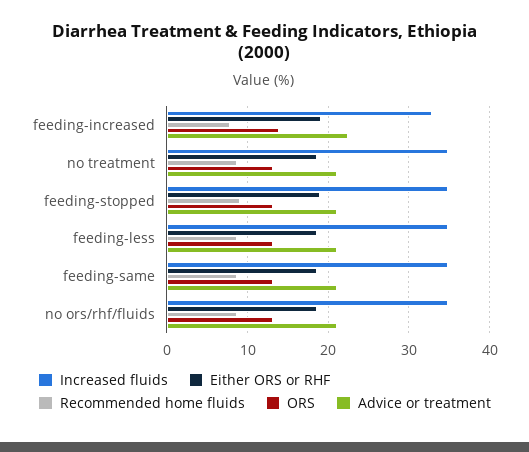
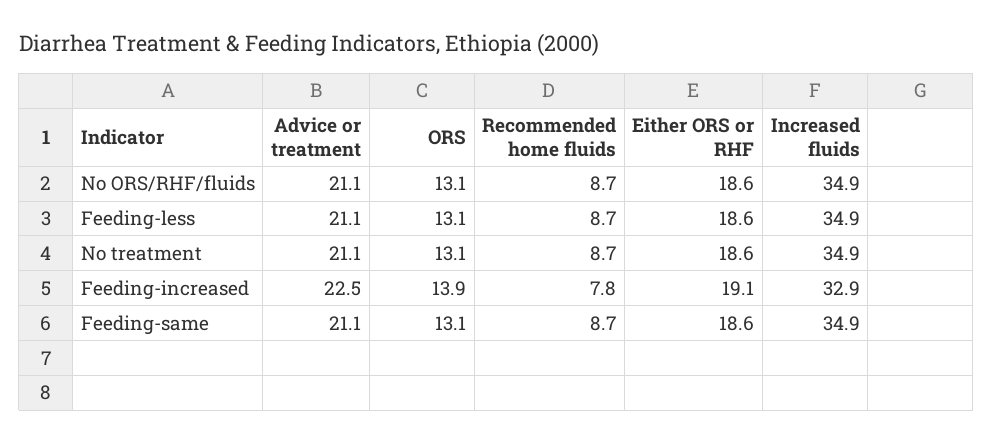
Increased fluids, feeding-stopped: 35 -> none
Either ORS or RHF, feeding-stopped: 19 -> none
Recommended home fluids, feeding-stopped: 9 -> none
ORS, feeding-stopped: 13 -> none
Advice or treatment, feeding-stopped: 21 -> none

